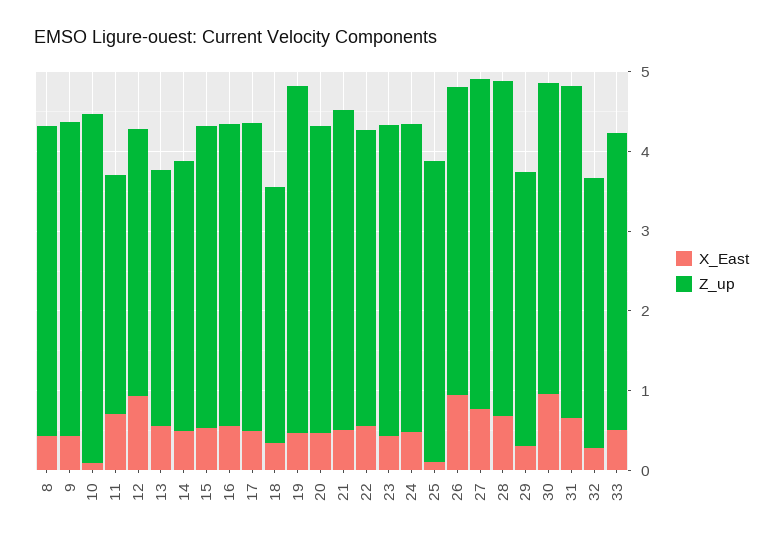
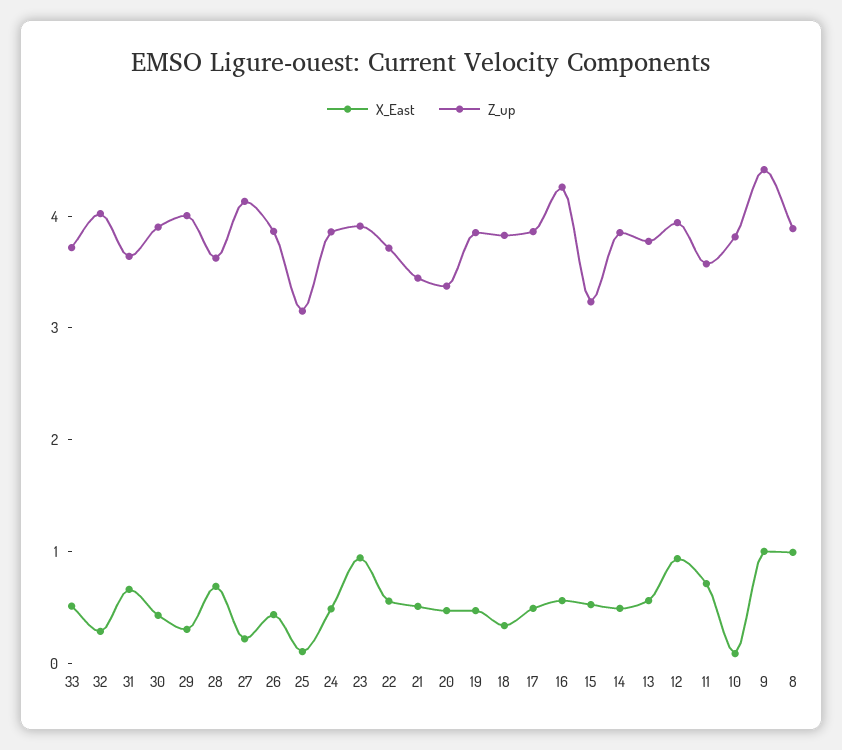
X_East, 8: 0.4 -> 1
X_East, 9: 0.4 -> 1
Z_up, 9: 4 -> 4.4
Z_up, 10: 4.4 -> 3.8
Z_up, 11: 3 -> 3.6
Z_up, 12: 3.4 -> 4
Z_up, 13: 3.2 -> 3.8
Z_up, 14: 3.4 -> 3.8
Z_up, 15: 3.8 -> 3.2
Z_up, 16: 3.8 -> 4.2
Z_up, 18: 3.2 -> 3.8
Z_up, 19: 4.4 -> 3.8
Z_up, 20: 3.8 -> 3.4
Z_up, 21: 4 -> 3.4
X_East, 23: 0.4 -> 1
Z_up, 25: 3.8 -> 3.2
X_East, 26: 1 -> 0.4
X_East, 27: 0.8 -> 0.2
Z_up, 28: 4.2 -> 3.6
Z_up, 29: 3.4 -> 4
X_East, 30: 1 -> 0.4
Z_up, 31: 4.2 -> 3.6
Z_up, 32: 3.4 -> 4

